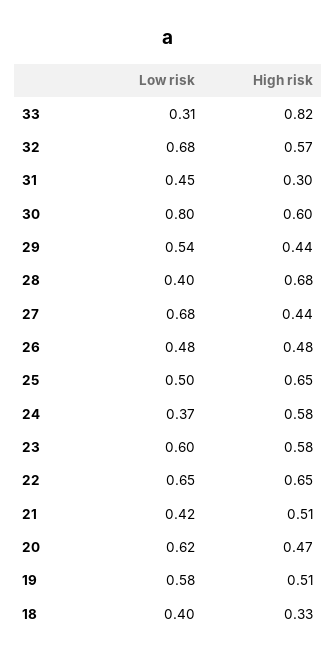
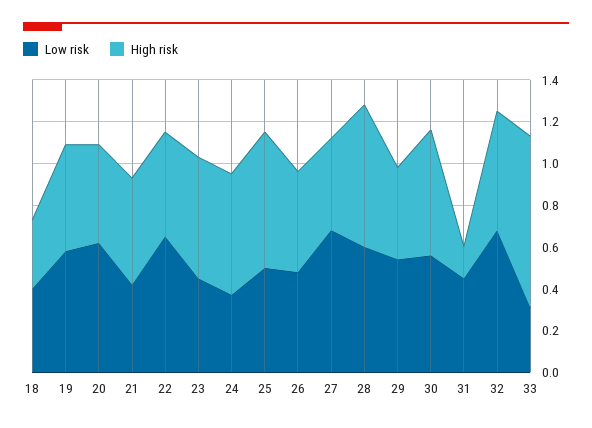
High risk, 31: 0.3 -> 0.15
Low risk, 30: 0.8 -> 0.55
Low risk, 28: 0.4 -> 0.6
Low risk, 23: 0.6 -> 0.45
High risk, 22: 0.65 -> 0.5

